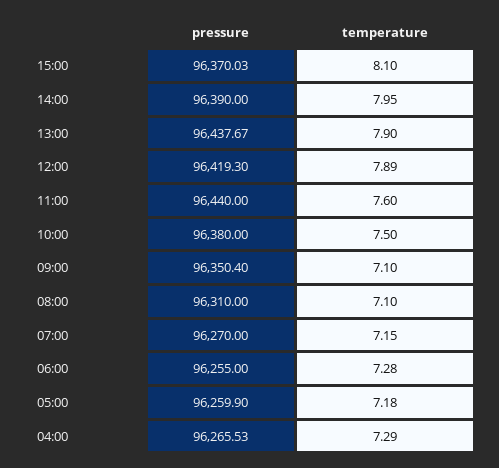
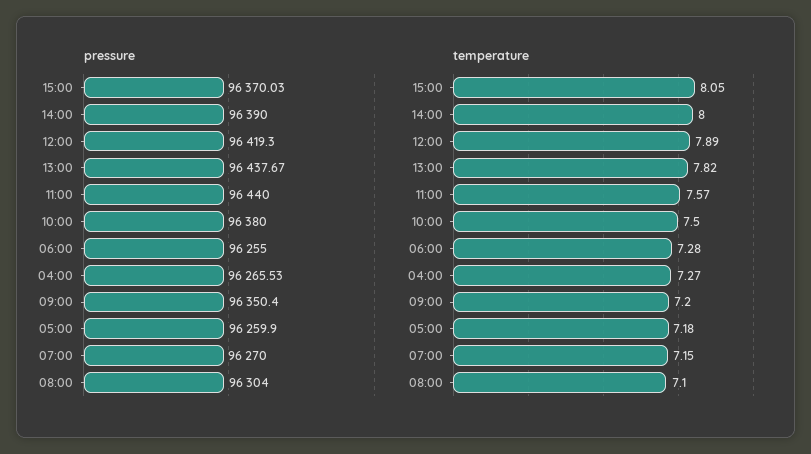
temperature, 15:00: 8.1 -> 8.05
temperature, 14:00: 7.95 -> 8
temperature, 13:00: 7.9 -> 7.82
temperature, 11:00: 7.6 -> 7.57
temperature, 09:00: 7.1 -> 7.2
pressure, 08:00: 96310 -> 96304
temperature, 04:00: 7.29 -> 7.27

